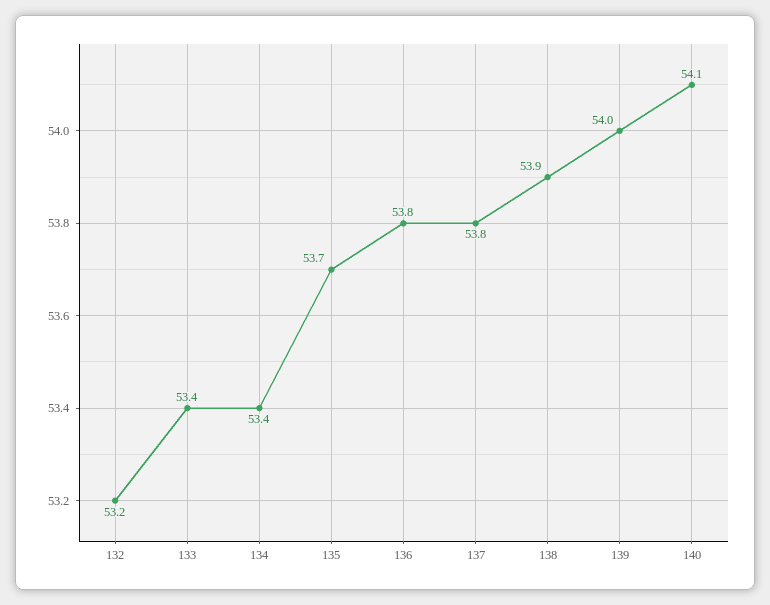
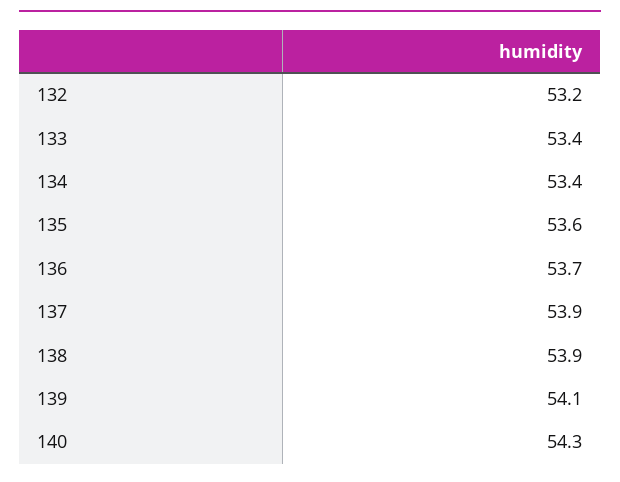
135: 53.7 -> 53.6
136: 53.8 -> 53.7
137: 53.8 -> 53.9
139: 54 -> 54.1
140: 54.1 -> 54.3

